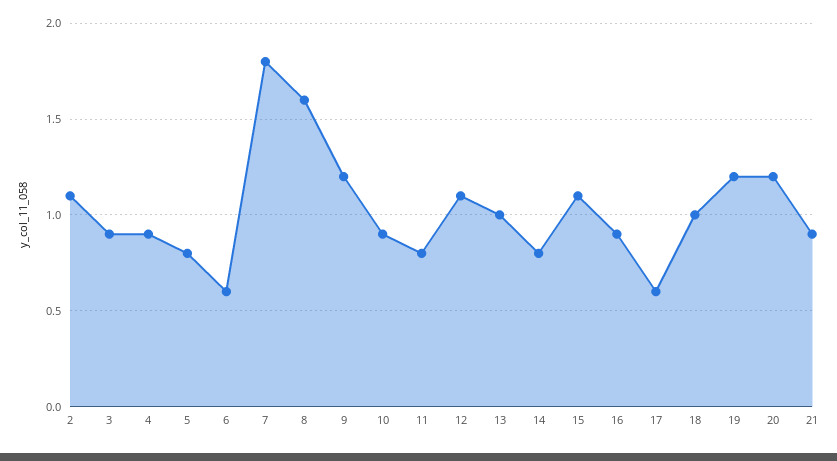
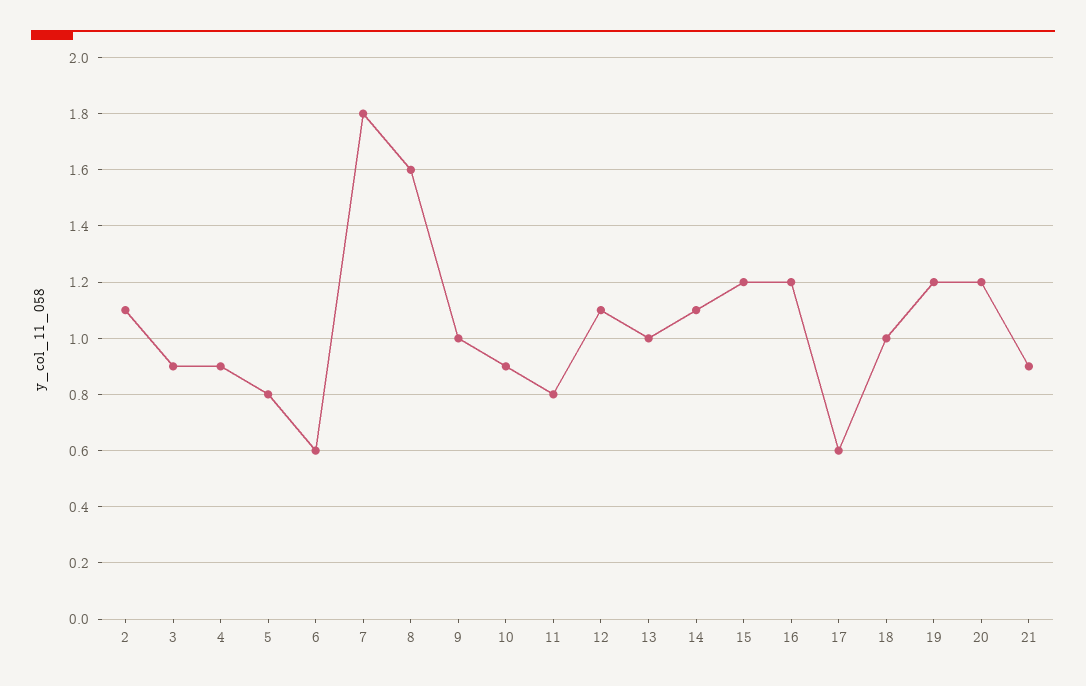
9: 1.2 -> 1
14: 0.8 -> 1.1
15: 1.1 -> 1.2
16: 0.9 -> 1.2

